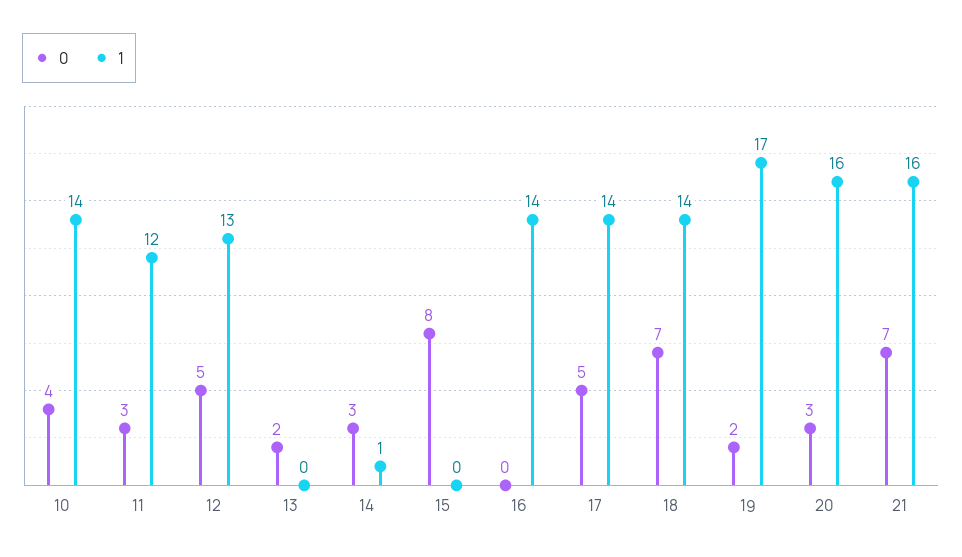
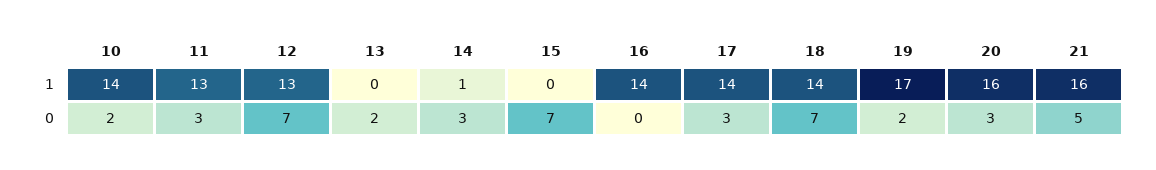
0, 10: 4 -> 2
1, 11: 12 -> 13
0, 12: 5 -> 7
0, 15: 8 -> 7
0, 17: 5 -> 3
0, 21: 7 -> 5

